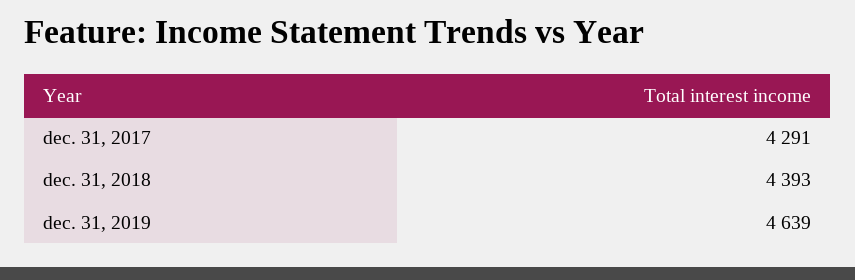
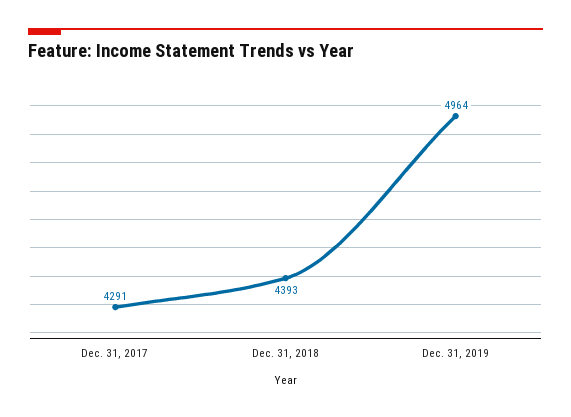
dec. 31, 2019: 4639 -> 4964

